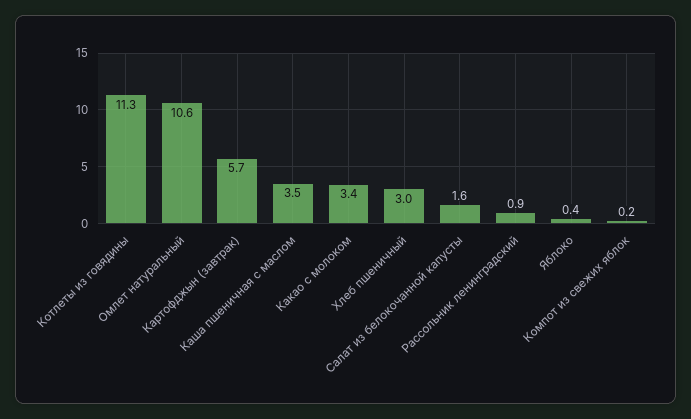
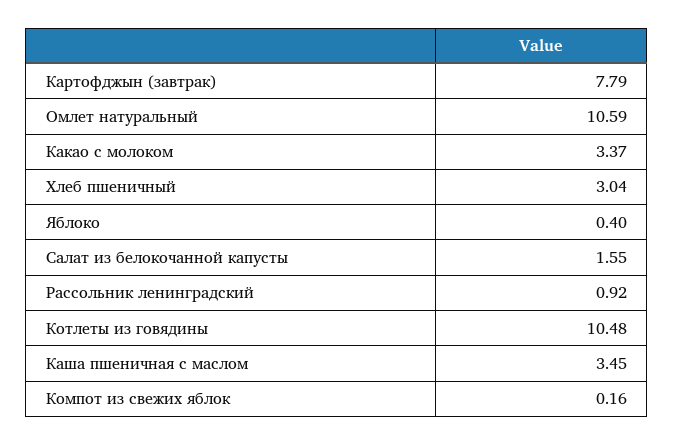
Котлеты из говядины: 11.3 -> 10.48
Картофджын (завтрак): 5.7 -> 7.79

